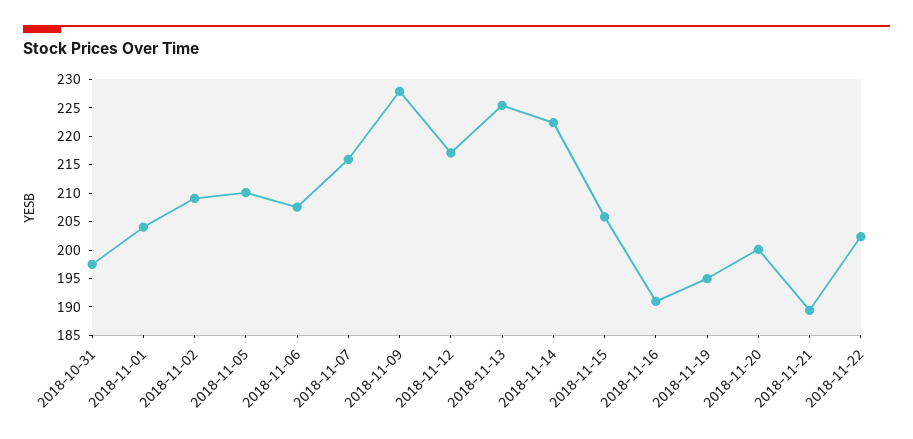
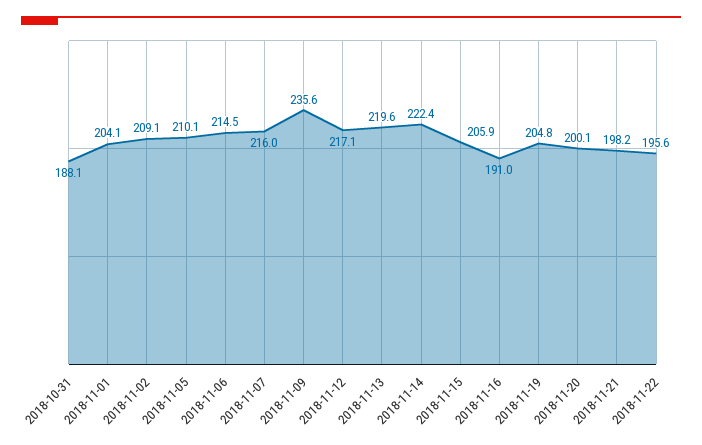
2018-10-31: 197.5 -> 188.1
2018-11-06: 207.5 -> 214.5
2018-11-09: 227.5 -> 235.6
2018-11-13: 225 -> 219.6
2018-11-19: 195 -> 204.8
2018-11-21: 190 -> 198.2
2018-11-22: 202.5 -> 195.6

